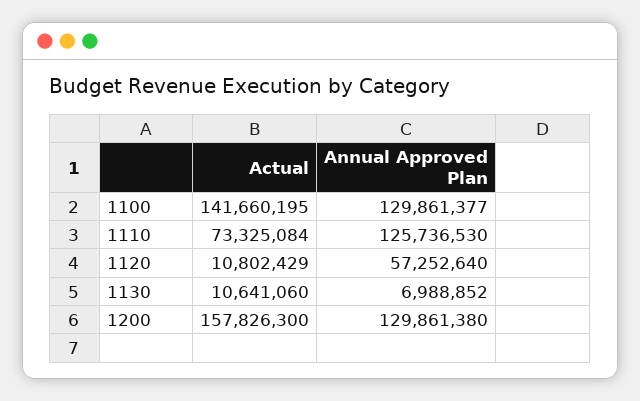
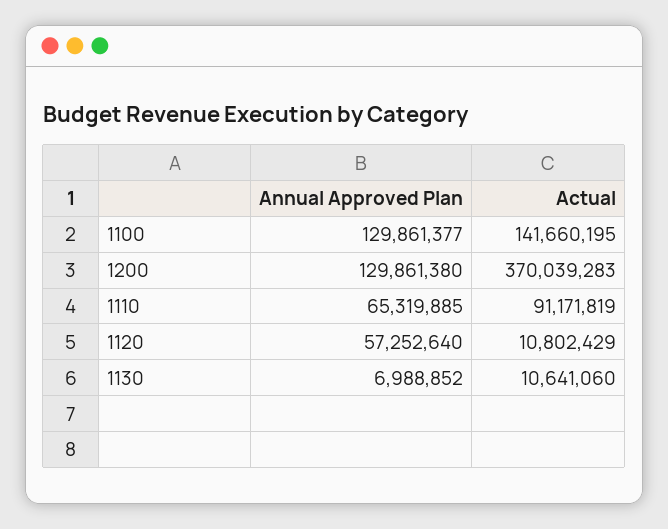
Actual, 1110: 73325084 -> 91171819
Annual Approved Plan, 1110: 125736530 -> 65319885
Actual, 1200: 157826300 -> 370039283

